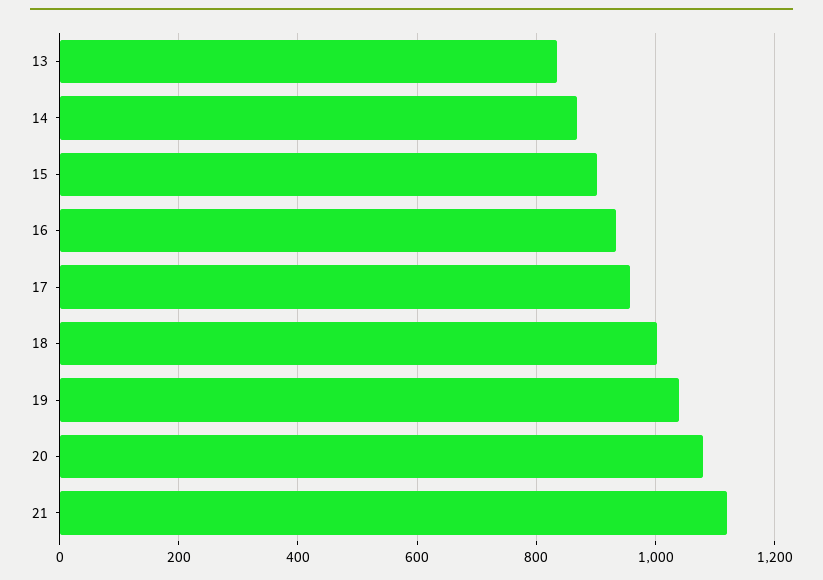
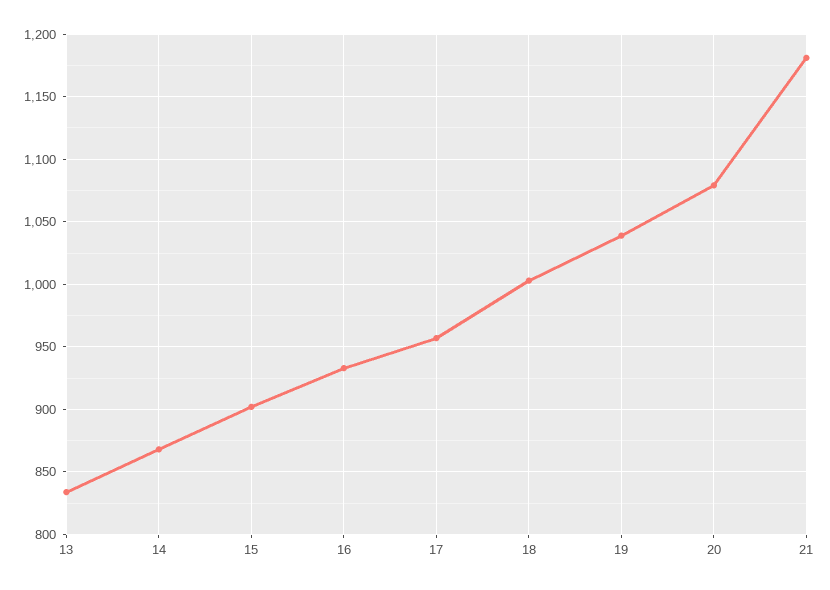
21: 1120 -> 1180

